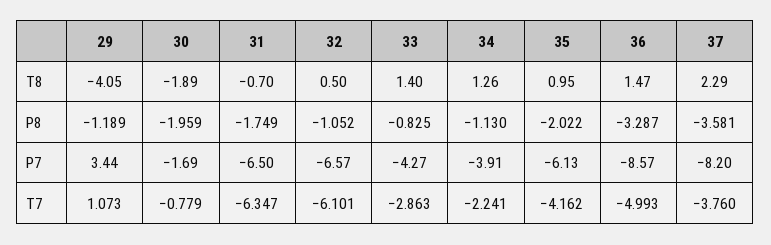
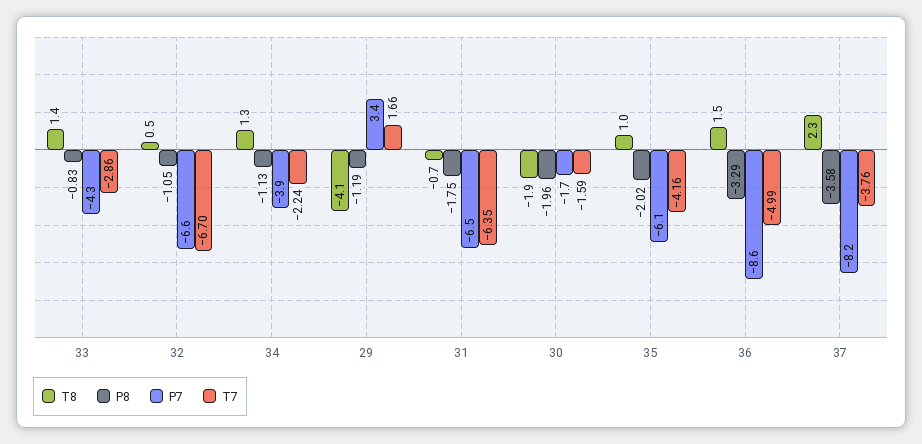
T7, 29: 1.073 -> 1.66
T7, 30: -0.779 -> -1.59
T7, 32: -6.101 -> -6.7

